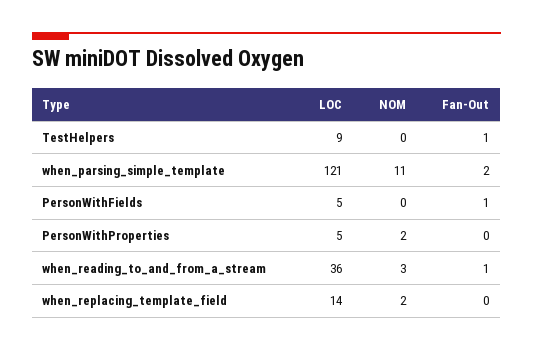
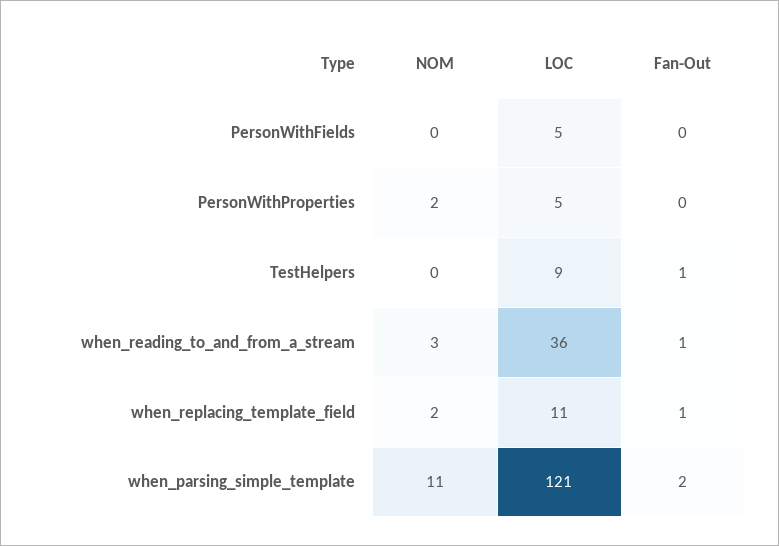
Fan-Out, PersonWithFields: 1 -> 0
LOC, when_replacing_template_field: 14 -> 11
Fan-Out, when_replacing_template_field: 0 -> 1

